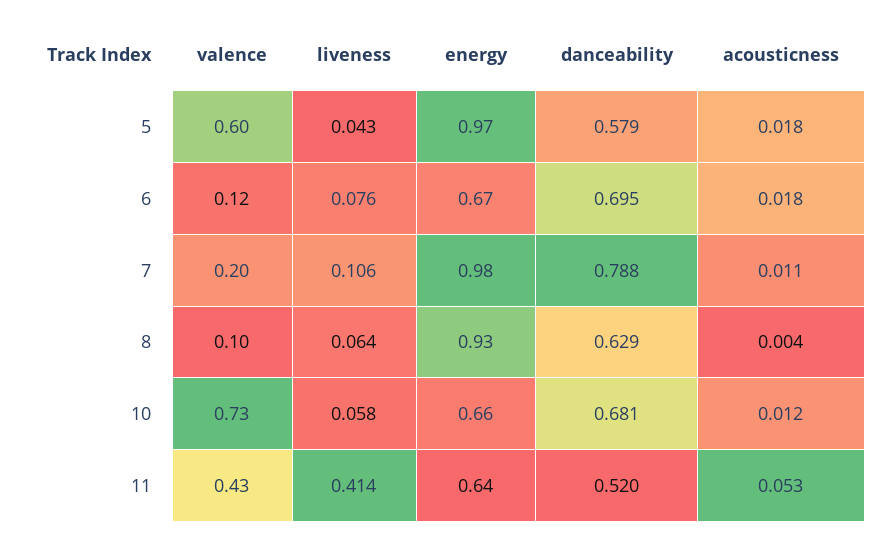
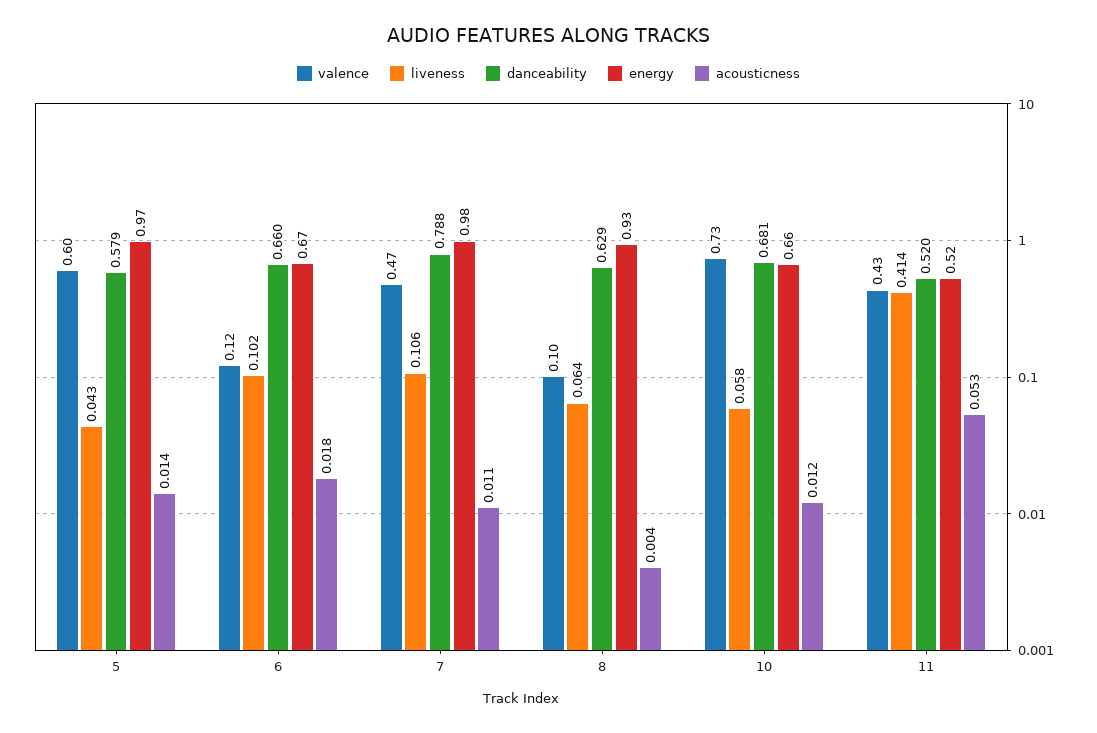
acousticness, 5: 0.018 -> 0.014
liveness, 6: 0.076 -> 0.102
danceability, 6: 0.695 -> 0.66
valence, 7: 0.2 -> 0.47
energy, 11: 0.64 -> 0.52

